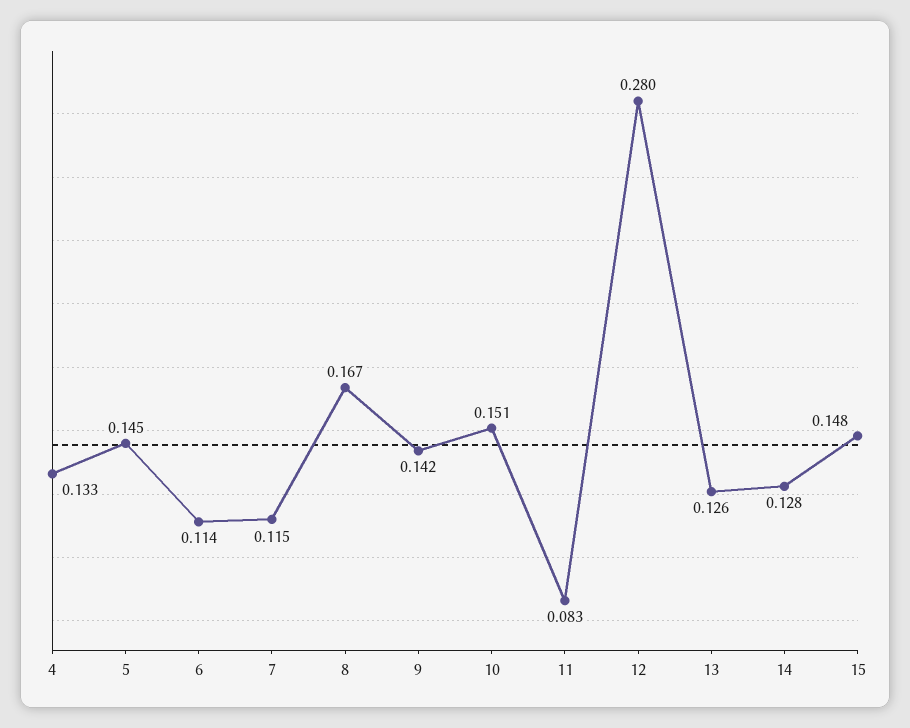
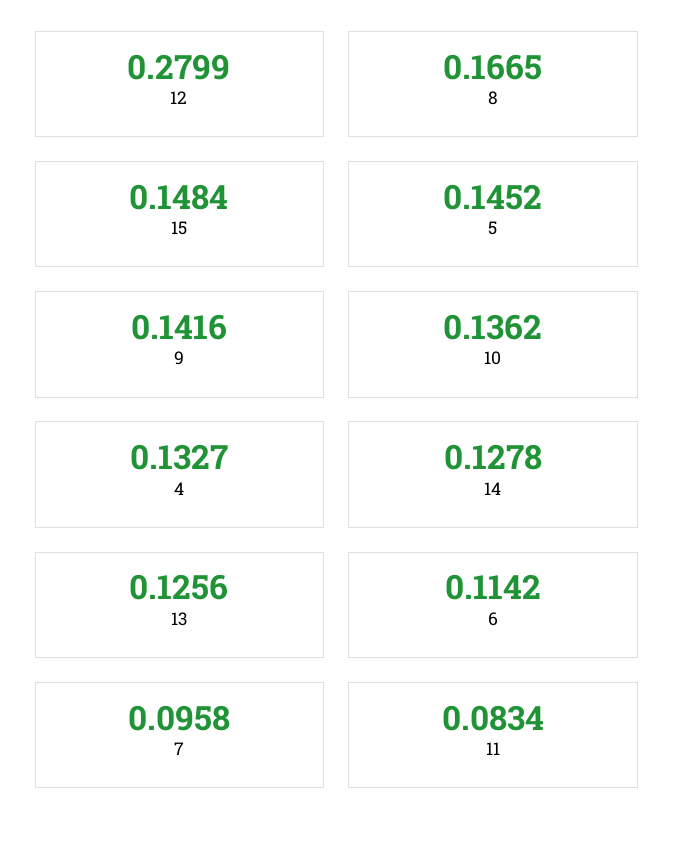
7: 0.115 -> 0.0958
10: 0.151 -> 0.1362

